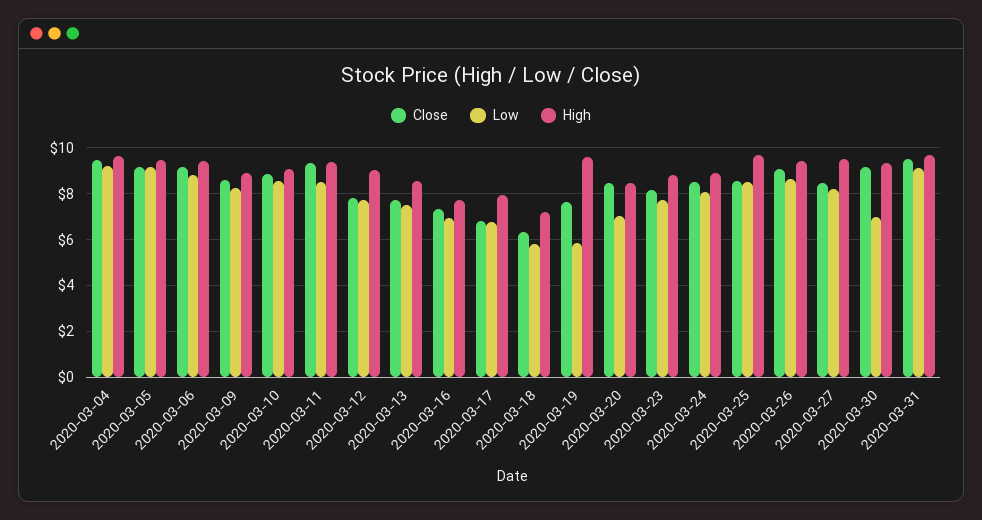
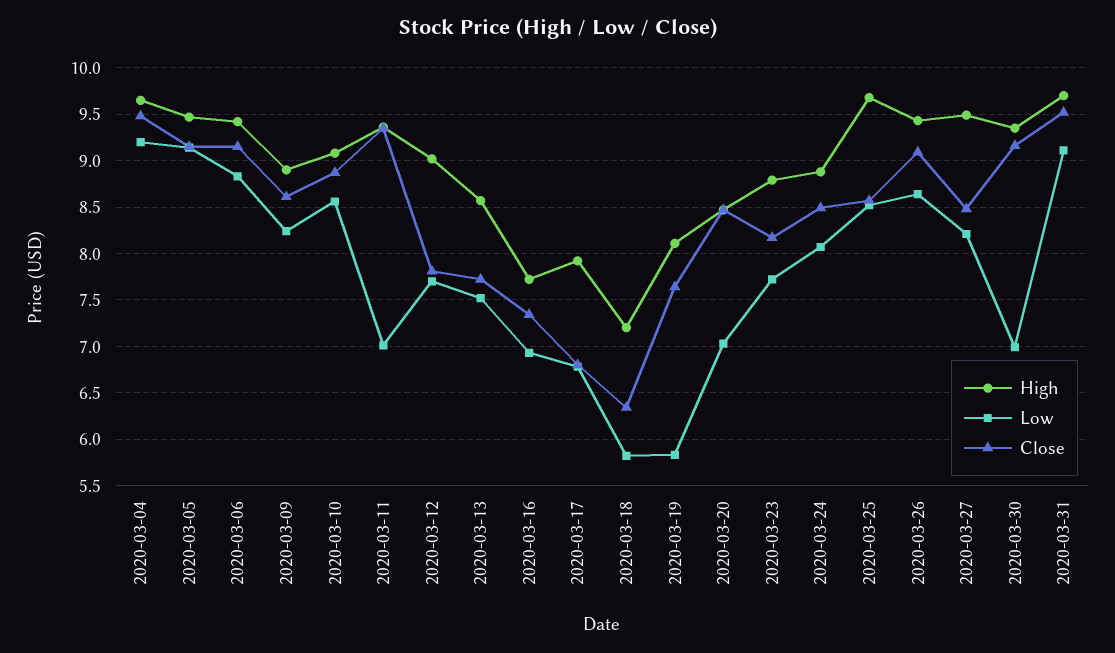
Low, 2020-03-11: 8.5 -> 7
High, 2020-03-19: 9.5 -> 8.1

